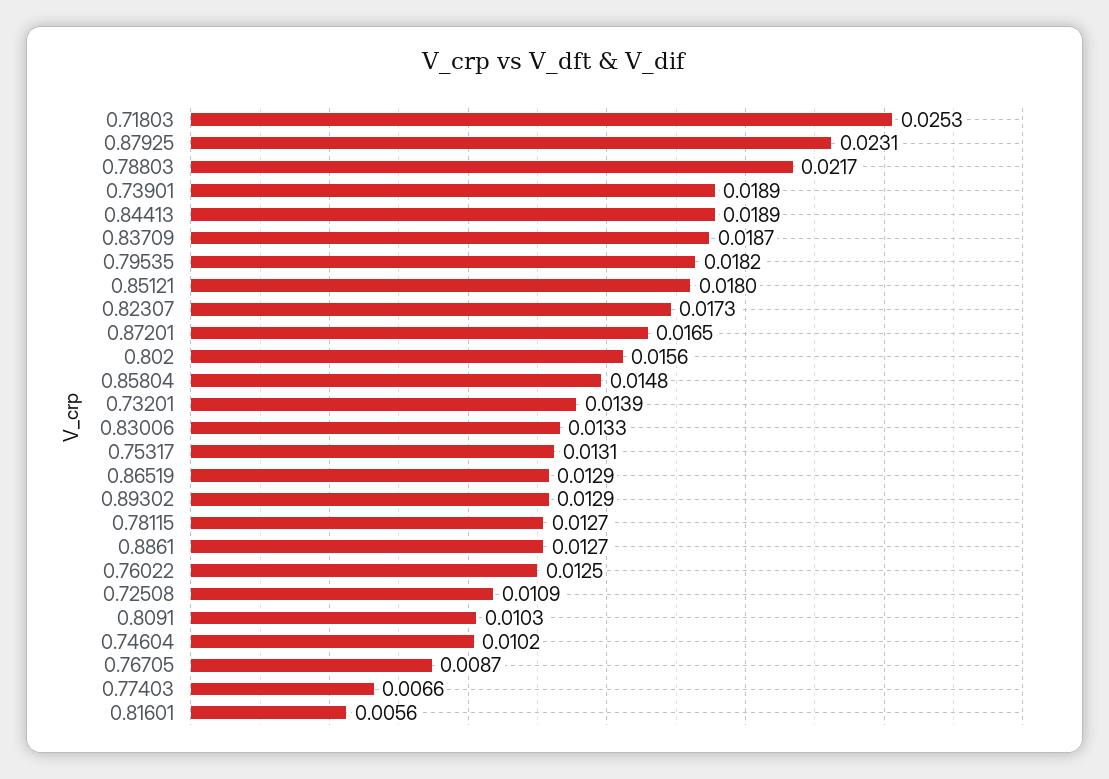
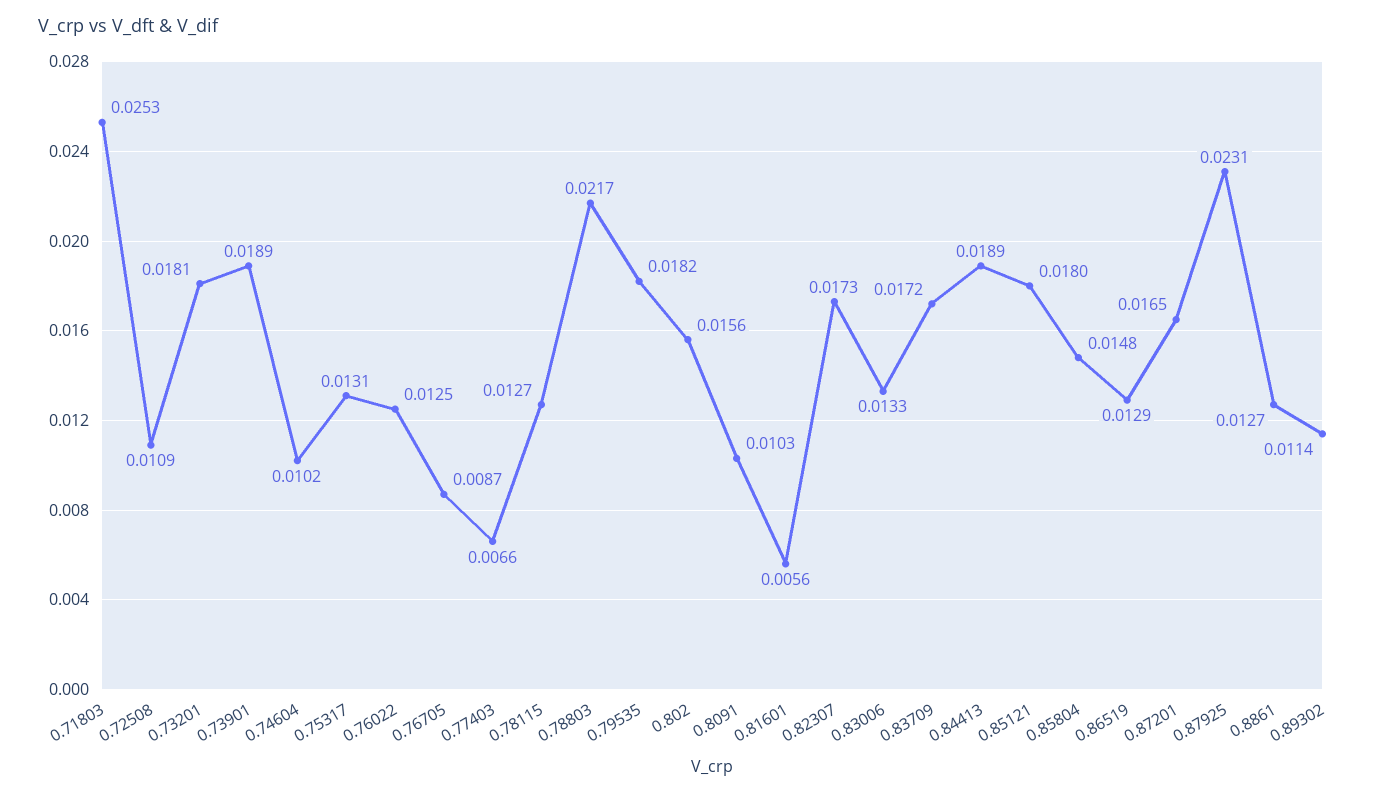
0.83709: 0.0187 -> 0.0172
0.73201: 0.0139 -> 0.0181
0.89302: 0.0129 -> 0.0114

